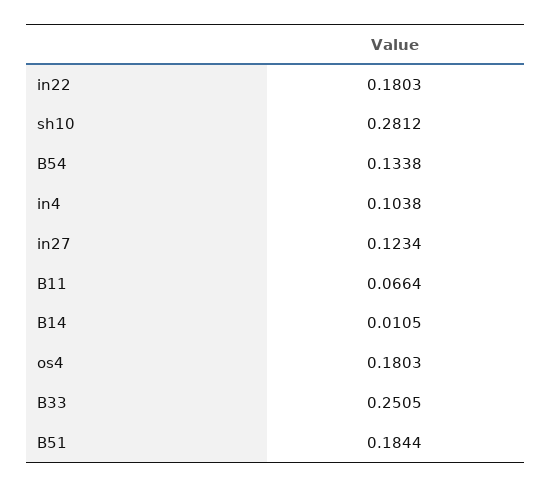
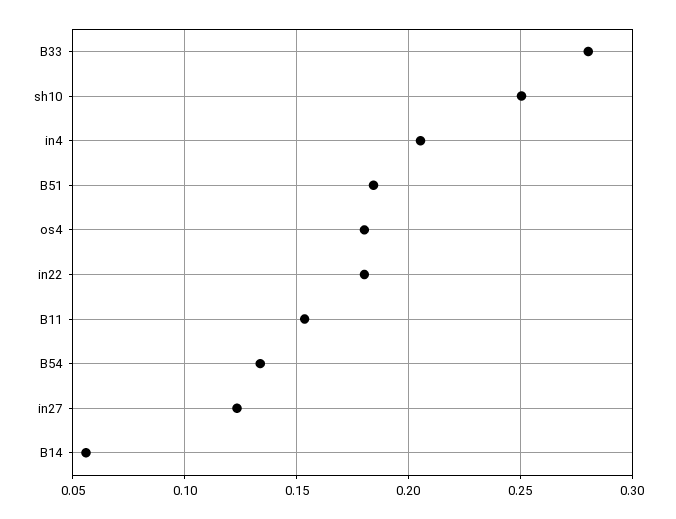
sh10: 0.2812 -> 0.25
in4: 0.1038 -> 0.205
B11: 0.0664 -> 0.155
B14: 0.0105 -> 0.055
B33: 0.2505 -> 0.28

